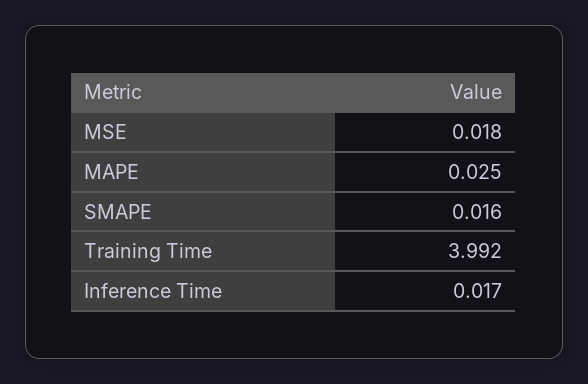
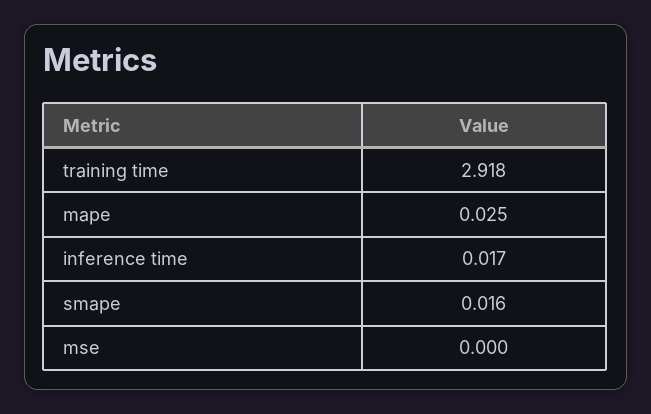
MSE: 0.018 -> 0
Training Time: 3.992 -> 2.918

